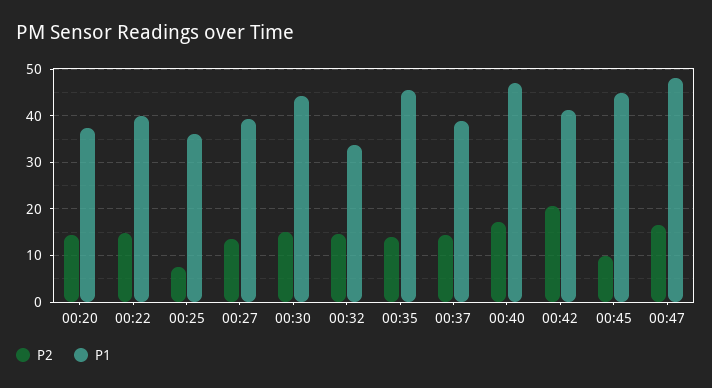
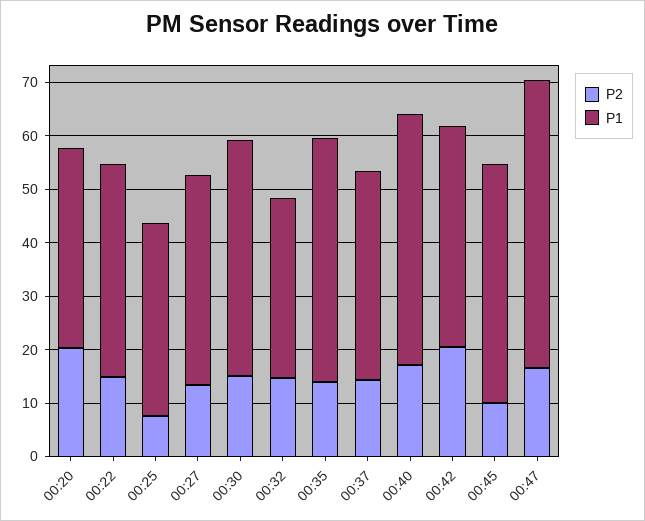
P2, 00:20: 14 -> 20
P1, 00:47: 48 -> 54

